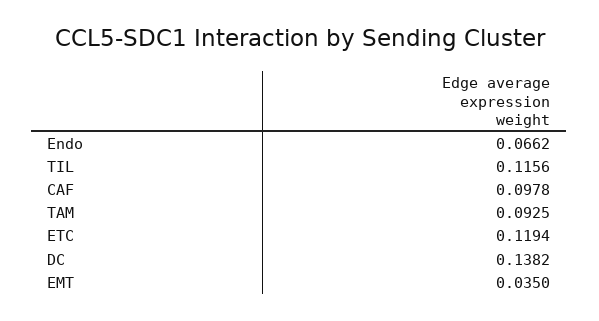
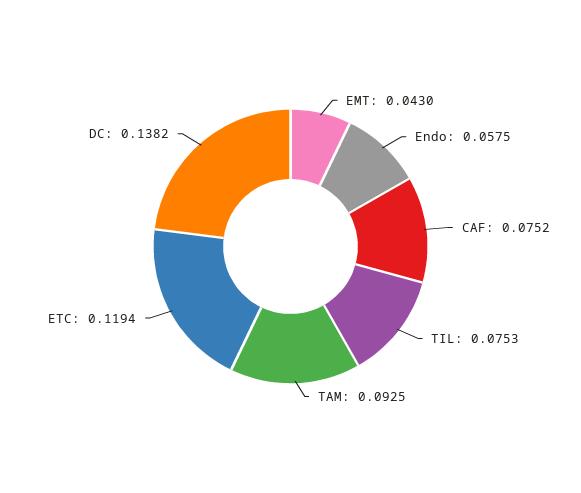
Endo: 0.0662 -> 0.0575
TIL: 0.1156 -> 0.0753
CAF: 0.0978 -> 0.0752
EMT: 0.035 -> 0.043

